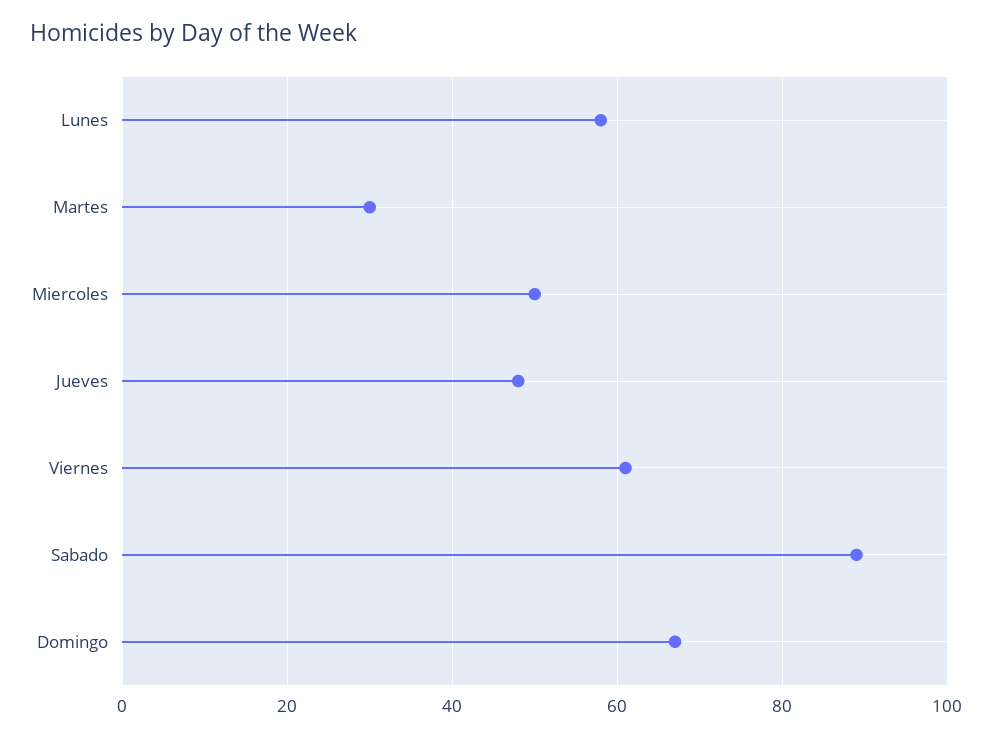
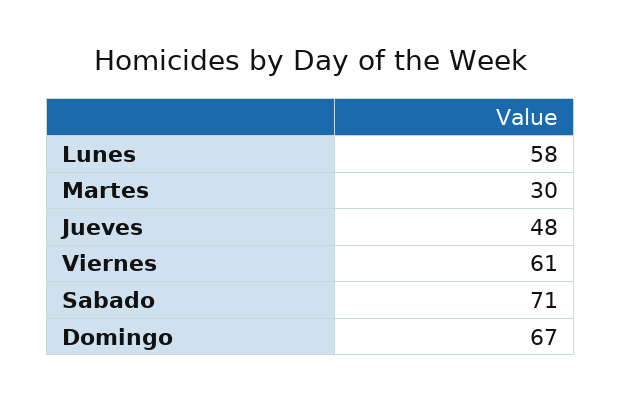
Miercoles: 50 -> none
Sabado: 90 -> 71

